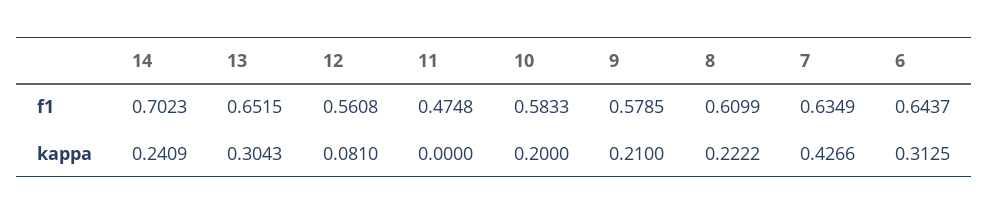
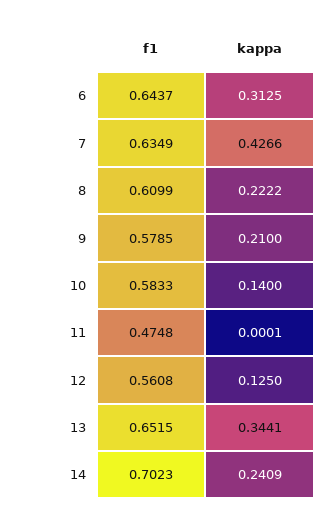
13, kappa: 0.3043 -> 0.3441
12, kappa: 0.081 -> 0.125
11, kappa: 0 -> 0.0001
10, kappa: 0.2 -> 0.14

